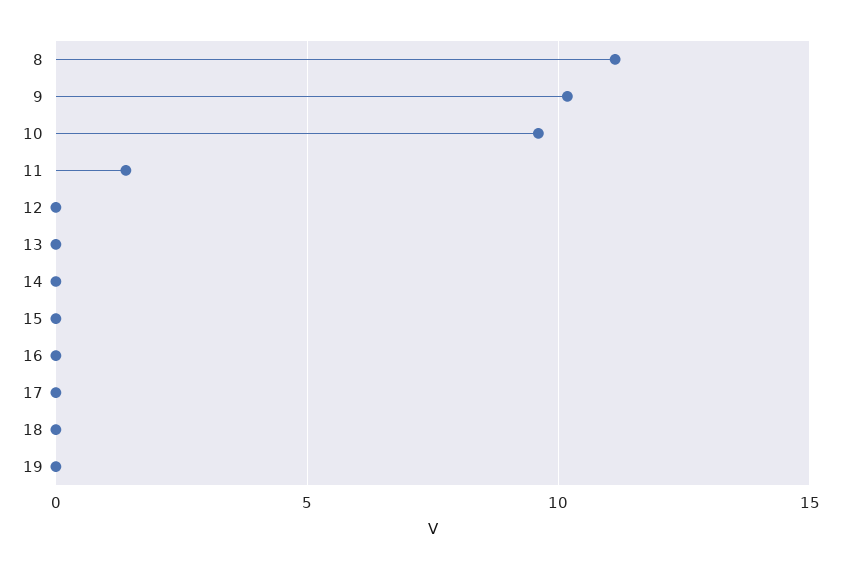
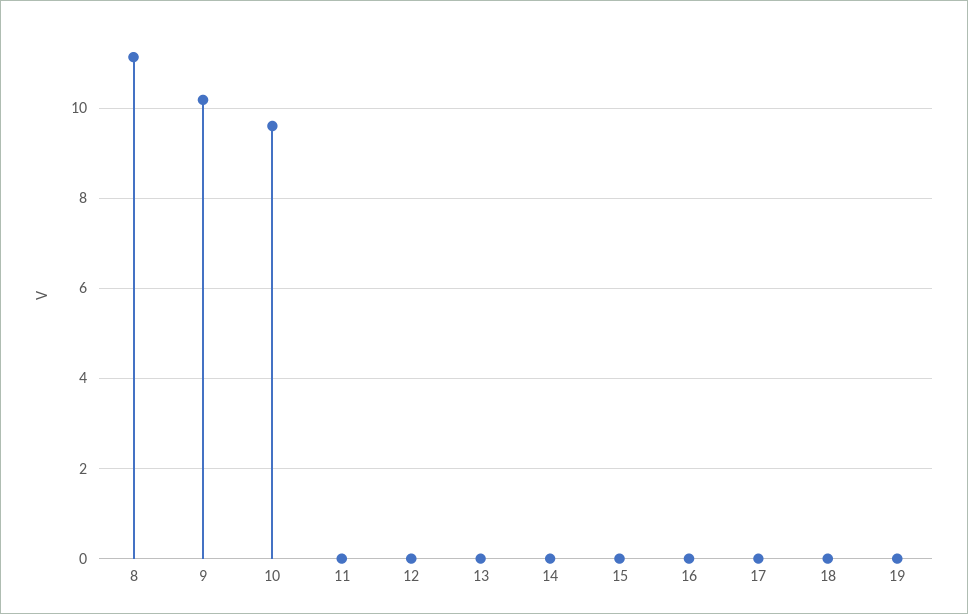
11: 1.5 -> 0

